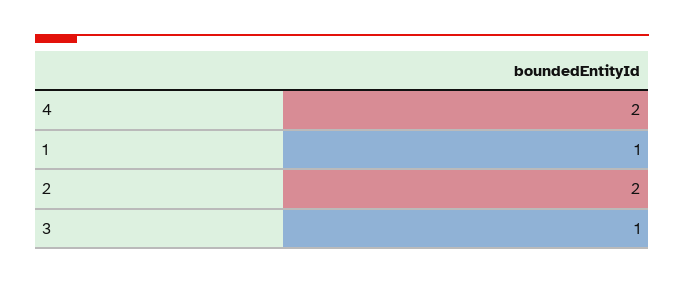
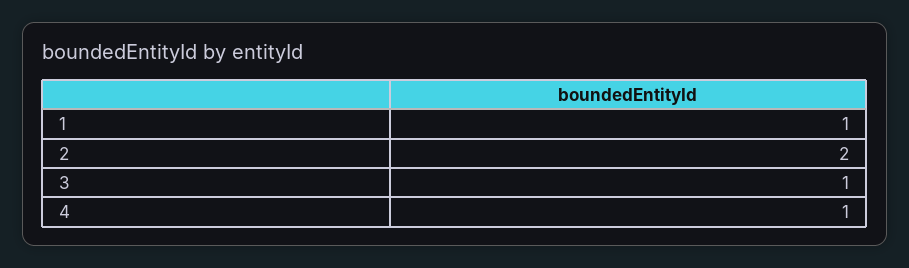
4: 2 -> 1

